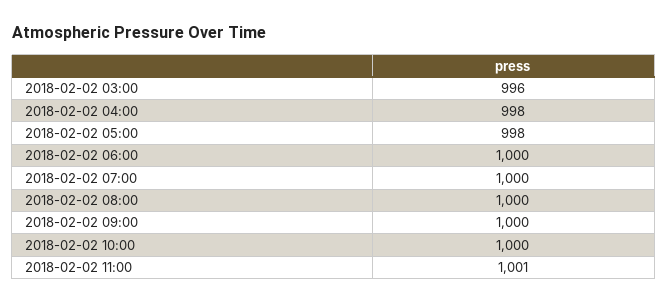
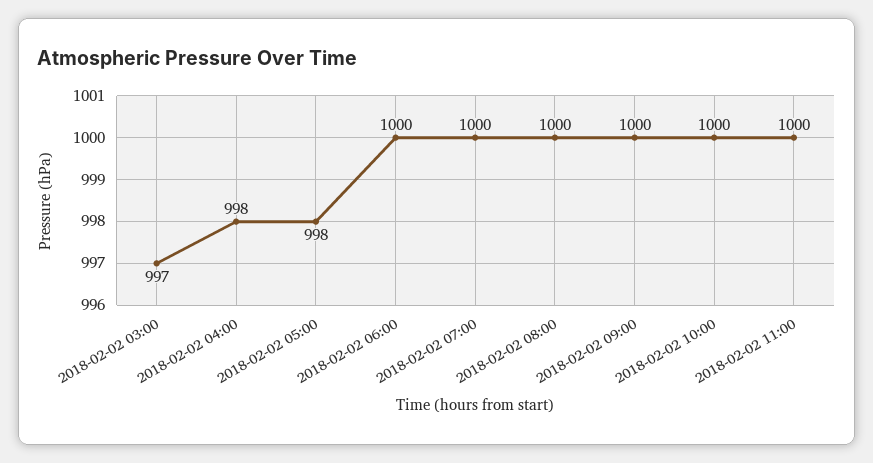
2018-02-02 03:00: 996 -> 997
2018-02-02 11:00: 1001 -> 1000

